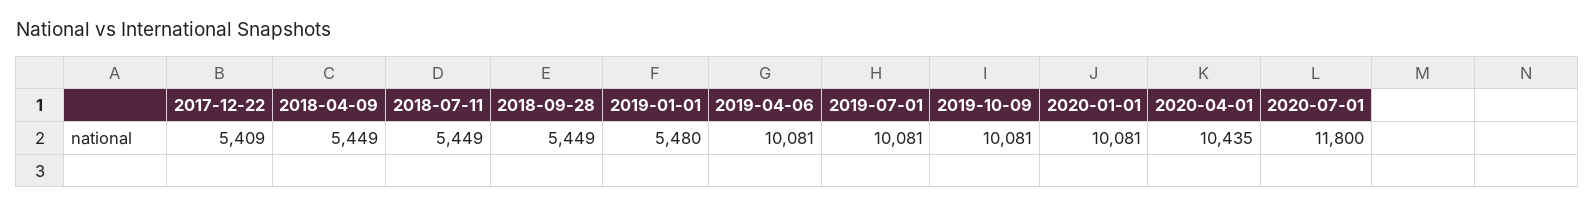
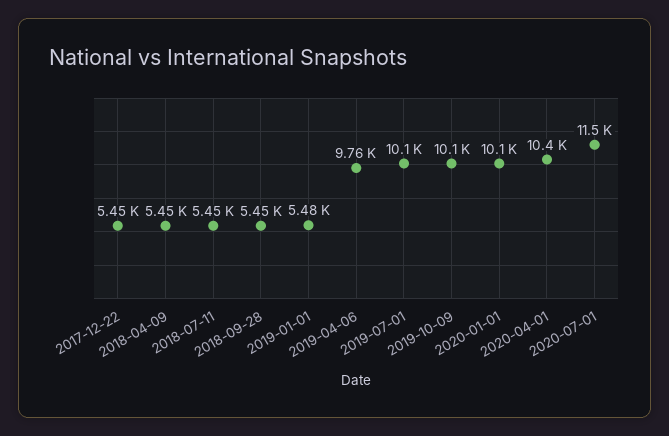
2017-12-22: 5409 -> 5450
2019-04-06: 10081 -> 9760
2020-07-01: 11800 -> 11500

